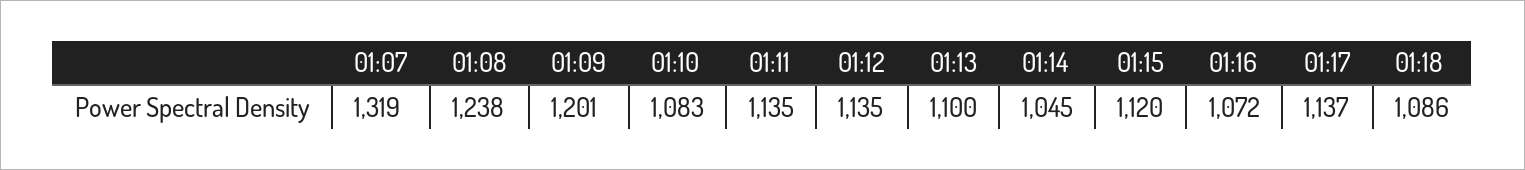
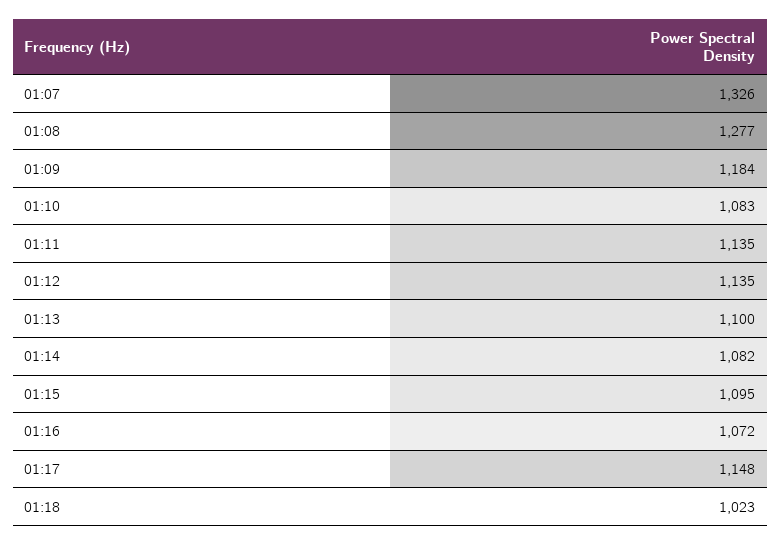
01:07: 1319 -> 1326
01:08: 1238 -> 1277
01:09: 1201 -> 1184
01:14: 1045 -> 1082
01:15: 1120 -> 1095
01:17: 1137 -> 1148
01:18: 1086 -> 1023

